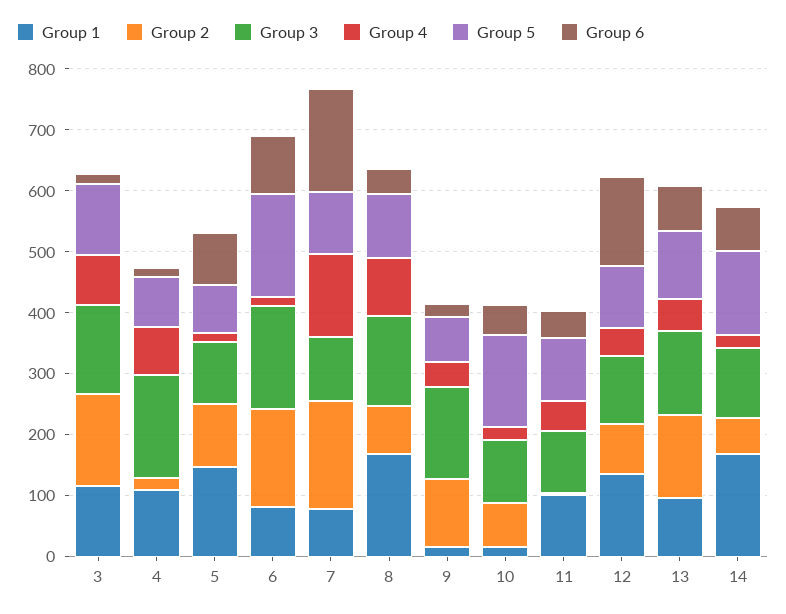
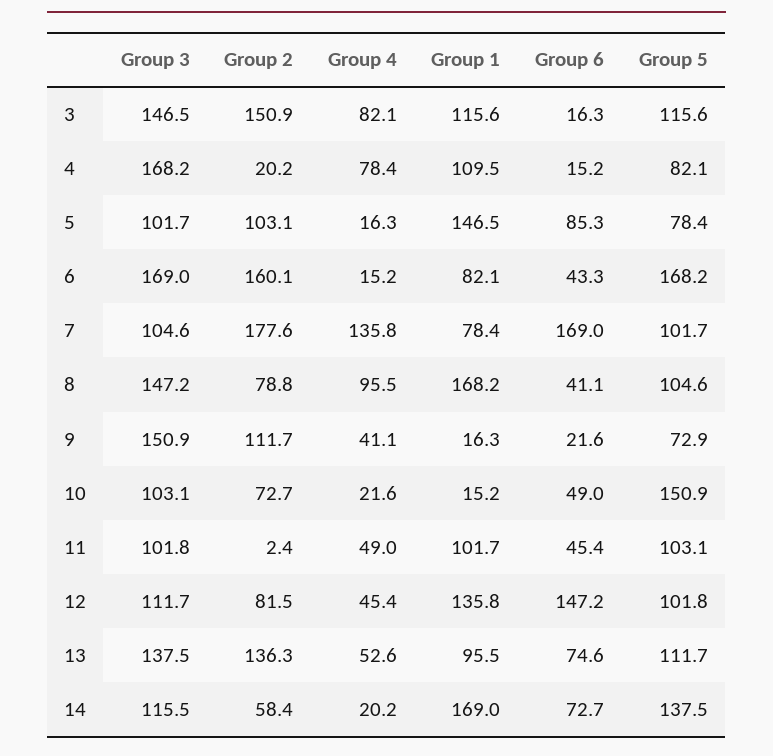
Group 6, 6: 100 -> 43.3

